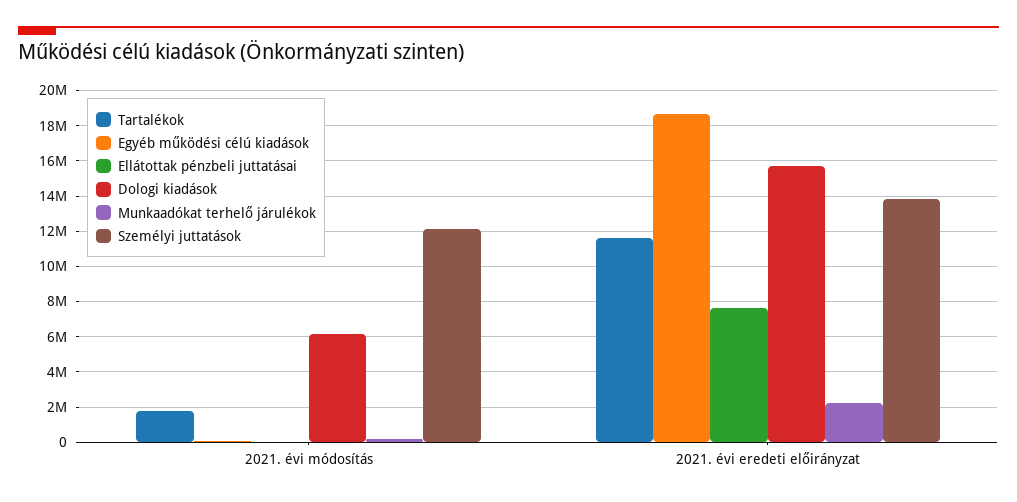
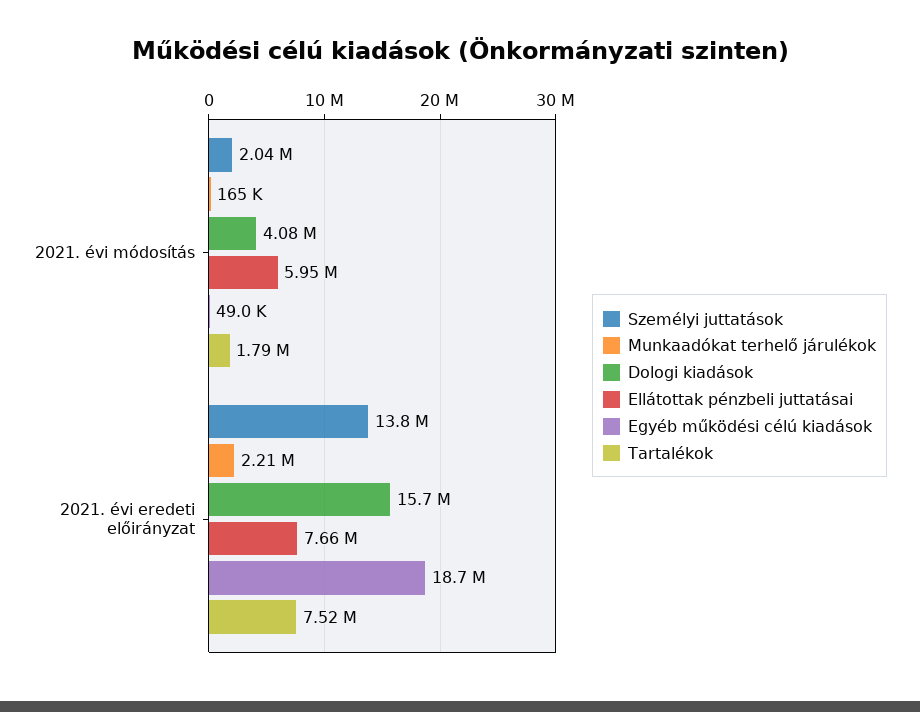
Ellátottak pénzbeli juttatásai, 2021. évi módosítás: 0 -> 5950000
Dologi kiadások, 2021. évi módosítás: 6000000 -> 4080000
Személyi juttatások, 2021. évi módosítás: 12000000 -> 2040000
Tartalékok, 2021. évi eredeti előirányzat: 11500000 -> 7520000

